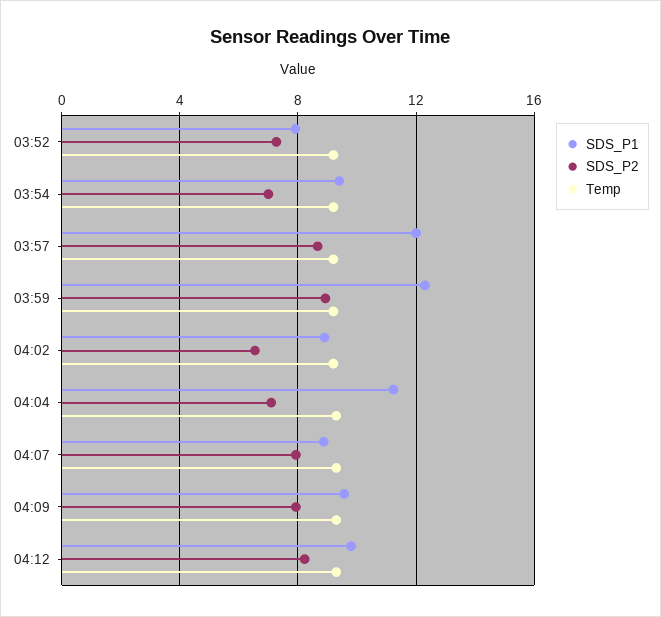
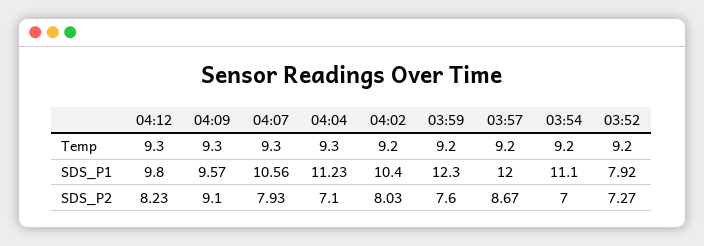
SDS_P1, 03:54: 9.5 -> 11.1
SDS_P2, 03:59: 9 -> 7.6
SDS_P1, 04:02: 9 -> 10.4
SDS_P2, 04:02: 6.5 -> 8.03
SDS_P1, 04:07: 9 -> 10.56
SDS_P2, 04:09: 8 -> 9.1

